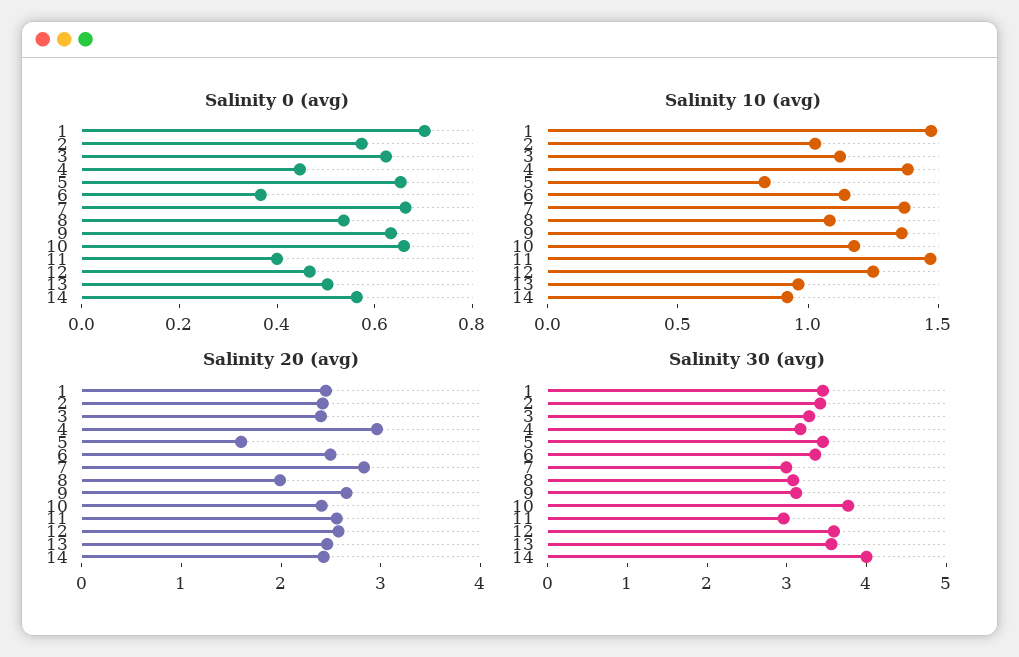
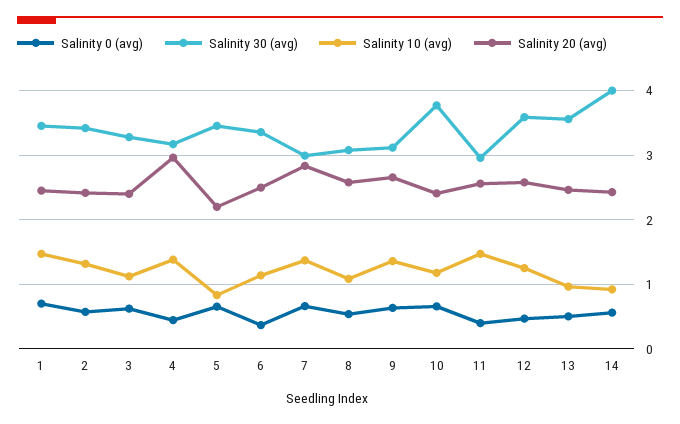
Salinity 10 (avg), 2: 1 -> 1.3
Salinity 20 (avg), 5: 1.6 -> 2.2
Salinity 20 (avg), 8: 2 -> 2.6

